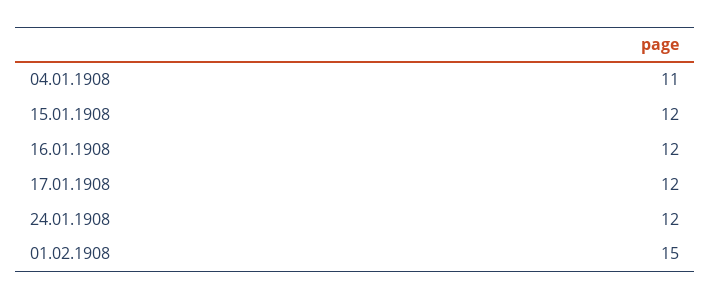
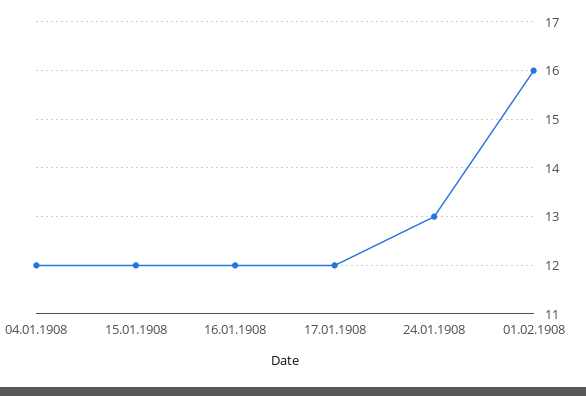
04.01.1908: 11 -> 12
24.01.1908: 12 -> 13
01.02.1908: 15 -> 16

